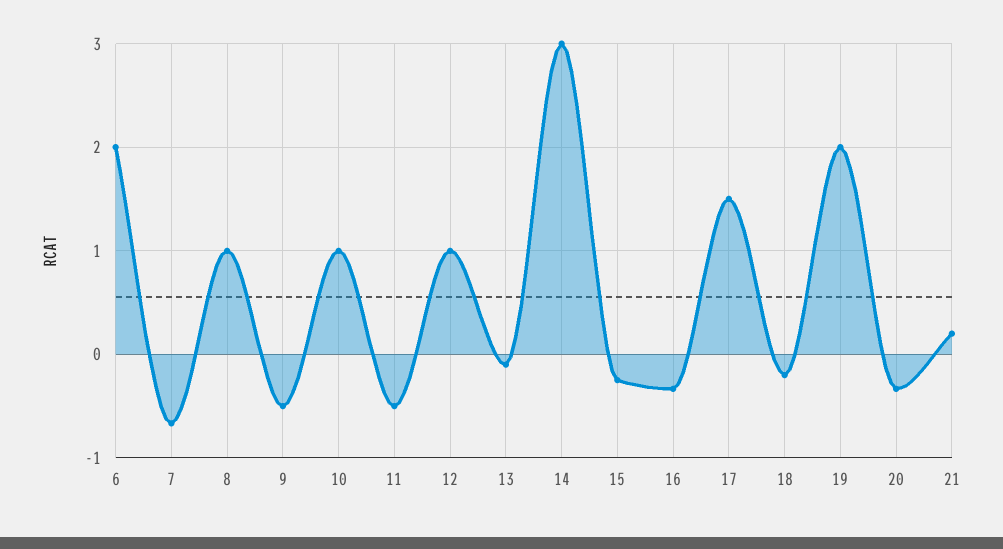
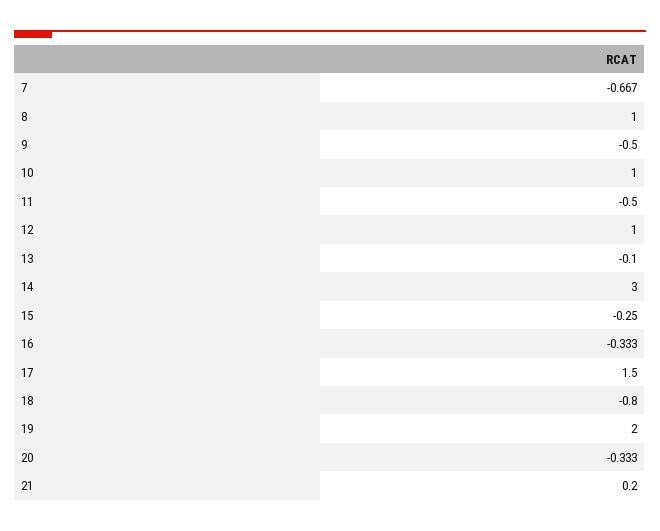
6: 2 -> none
18: -0.2 -> -0.8

